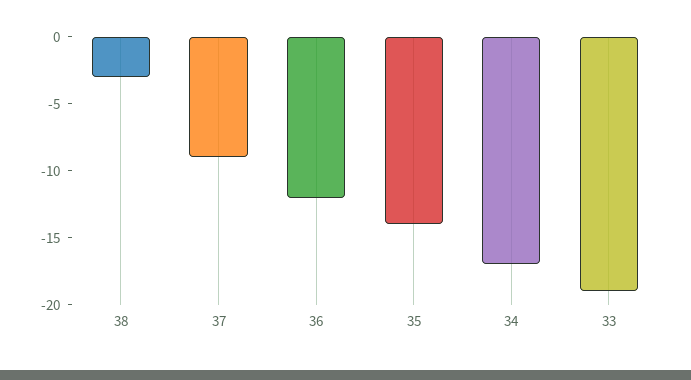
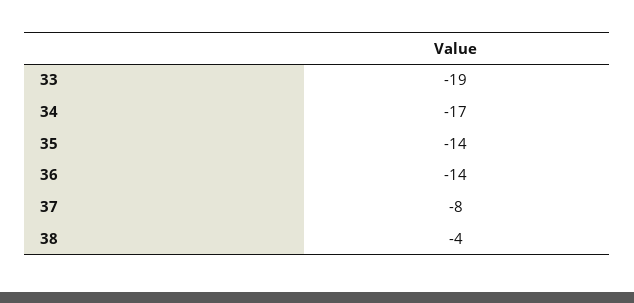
38: -3 -> -4
37: -9 -> -8
36: -12 -> -14

